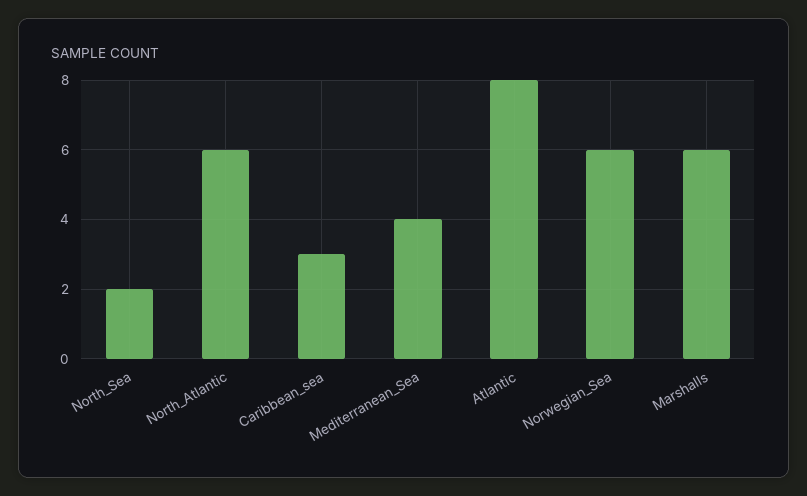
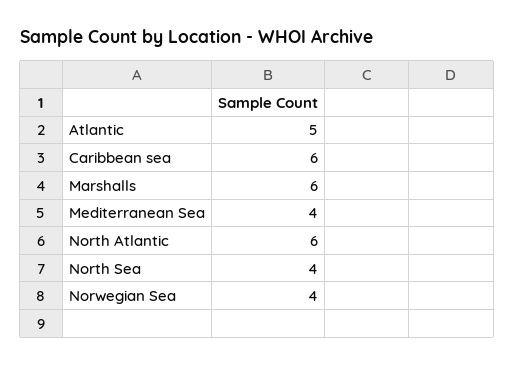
North_Sea: 2 -> 4
Caribbean_sea: 3 -> 6
Atlantic: 8 -> 5
Norwegian_Sea: 6 -> 4

